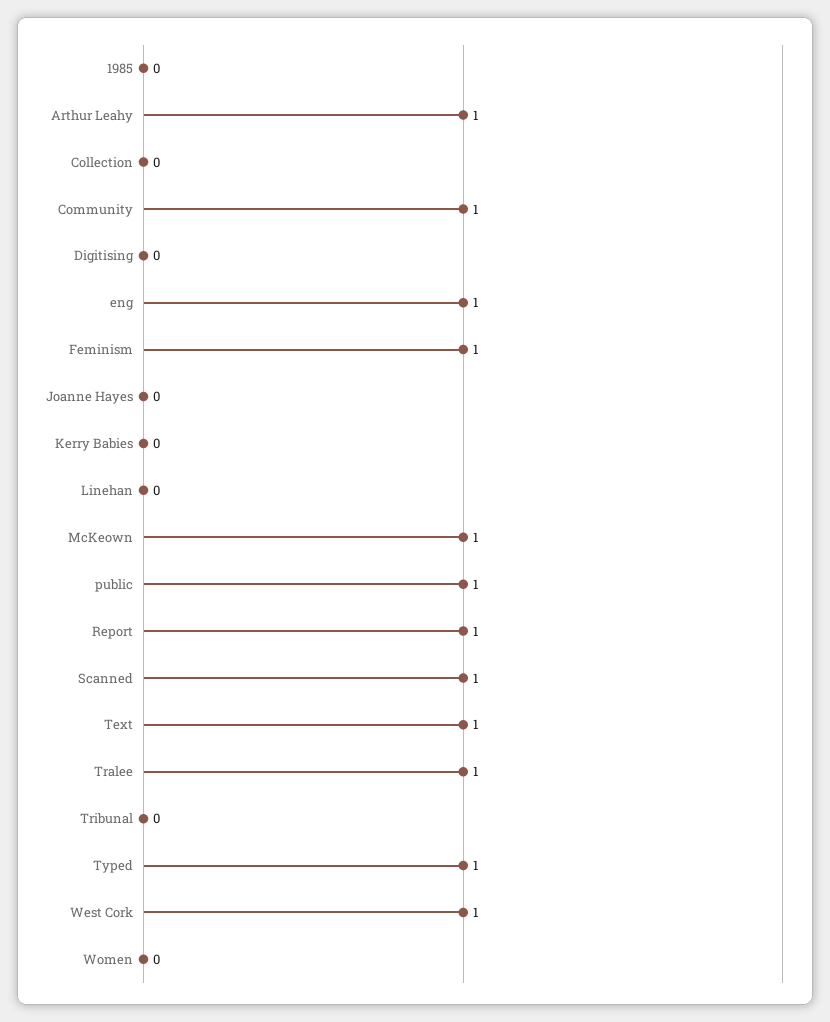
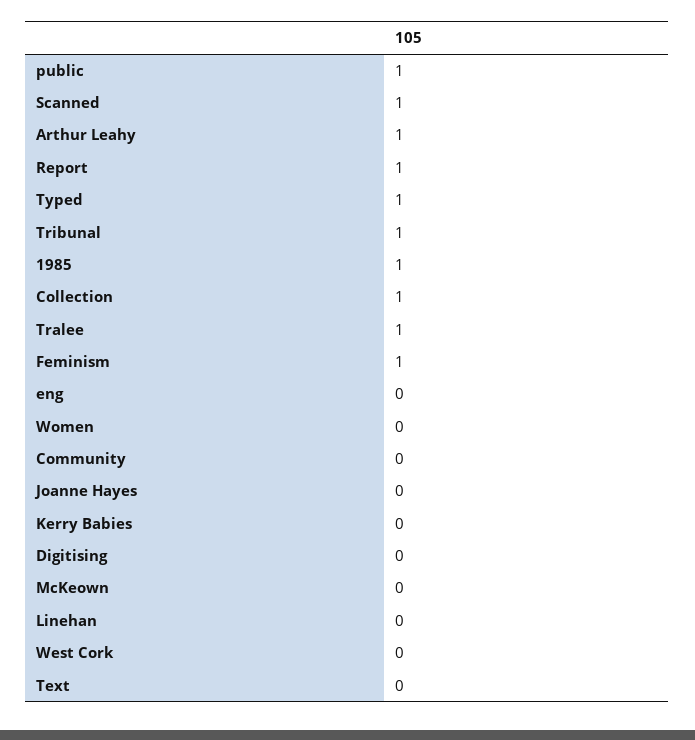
1985: 0 -> 1
Collection: 0 -> 1
Community: 1 -> 0
eng: 1 -> 0
McKeown: 1 -> 0
Text: 1 -> 0
Tribunal: 0 -> 1
West Cork: 1 -> 0

